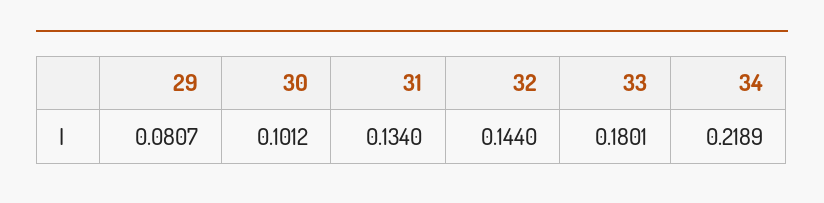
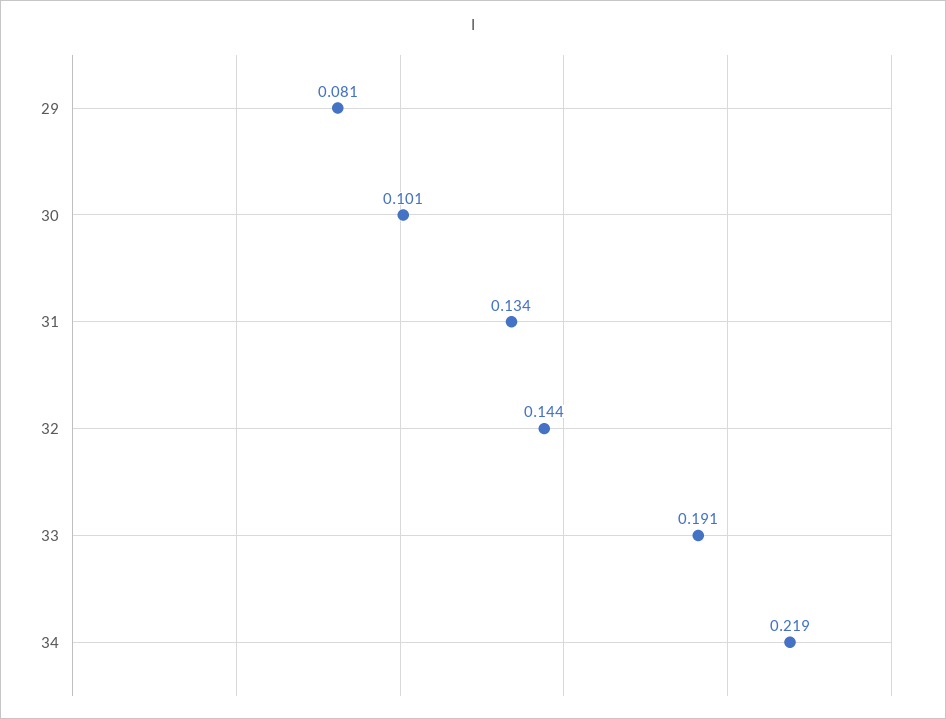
33: 0.1801 -> 0.191

